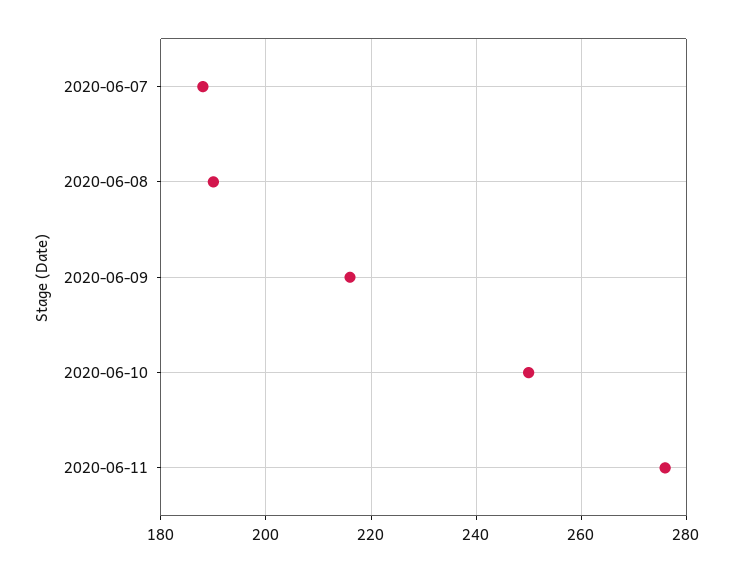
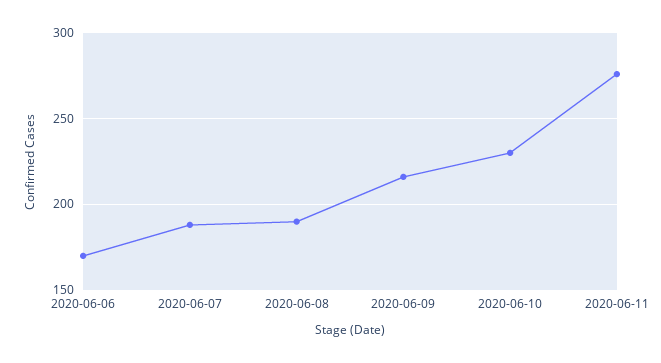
2020-06-10: 250 -> 230
2020-06-06: none -> 170

